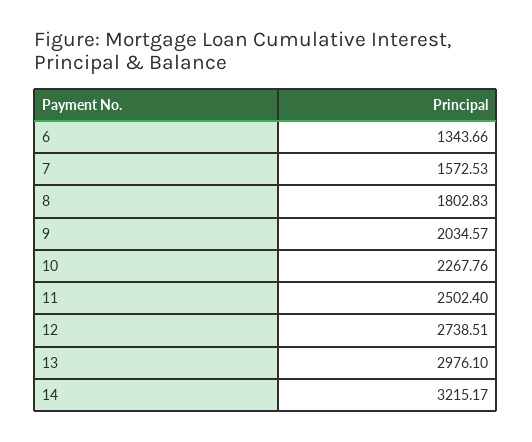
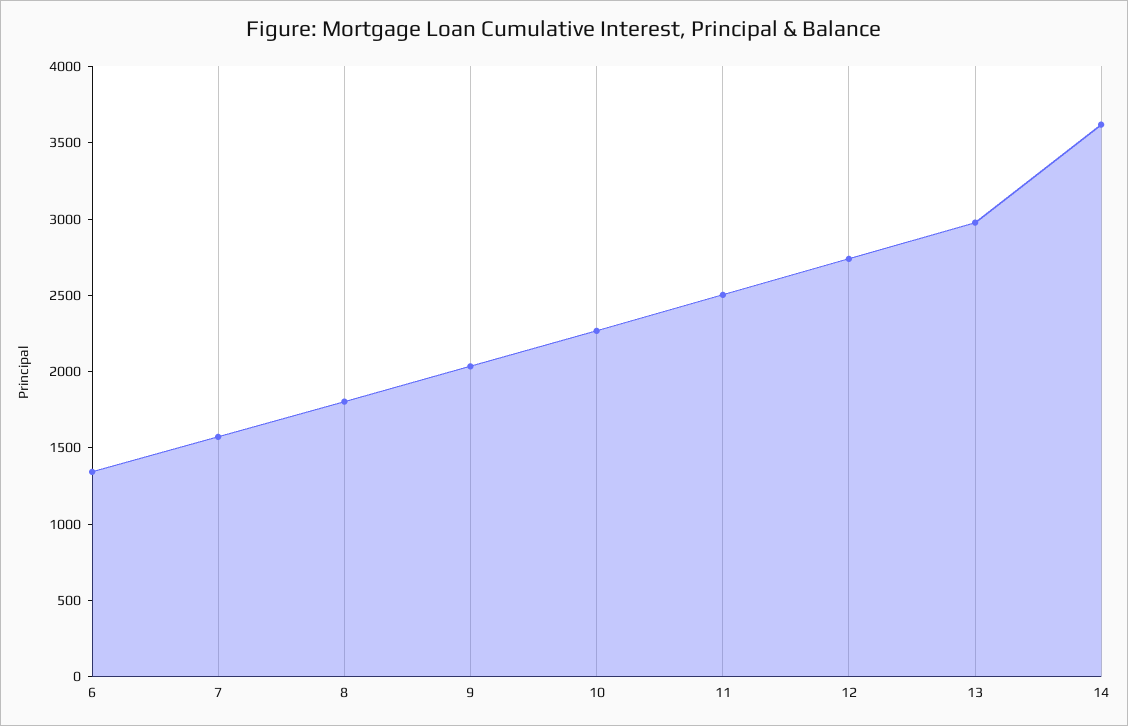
14: 3215.17 -> 3600

